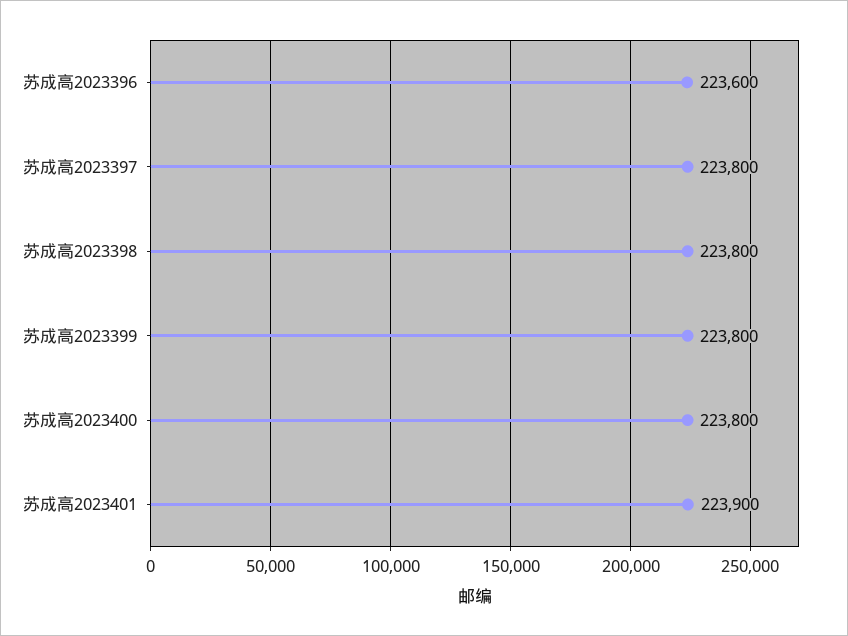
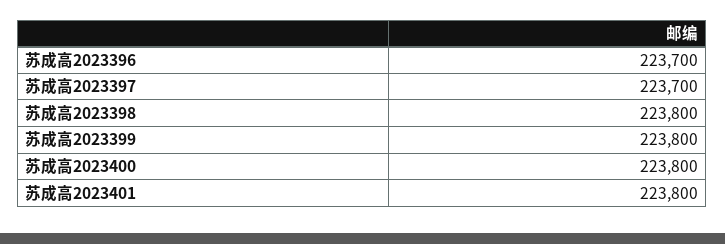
苏成高2023396: 223600 -> 223700
苏成高2023397: 223800 -> 223700
苏成高2023401: 223900 -> 223800

